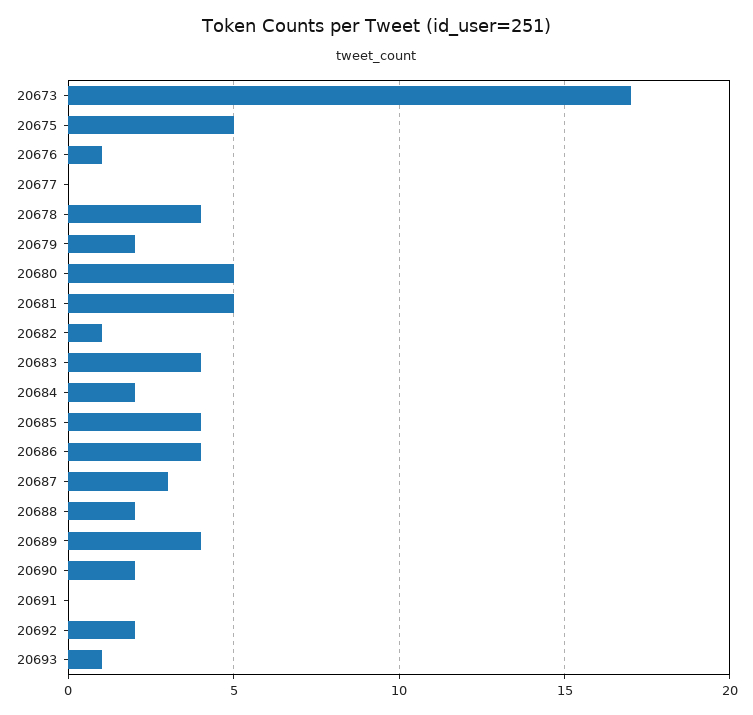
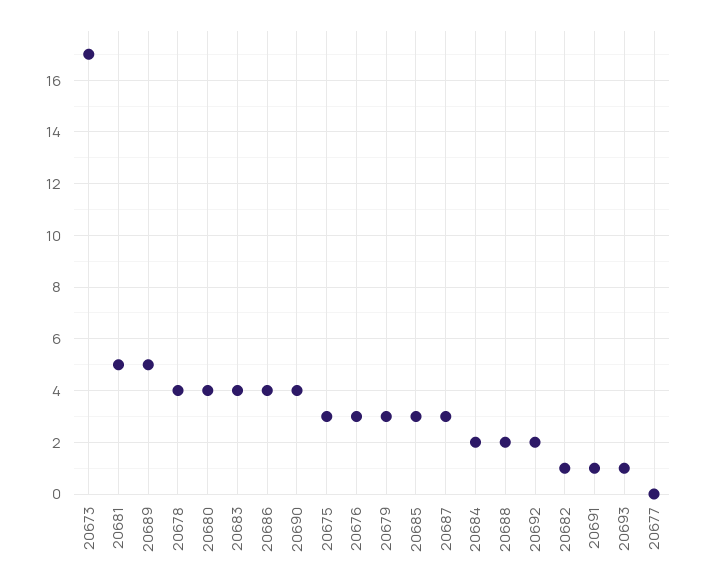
20675: 5 -> 3
20676: 1 -> 3
20679: 2 -> 3
20680: 5 -> 4
20685: 4 -> 3
20689: 4 -> 5
20690: 2 -> 4
20691: 0 -> 1

